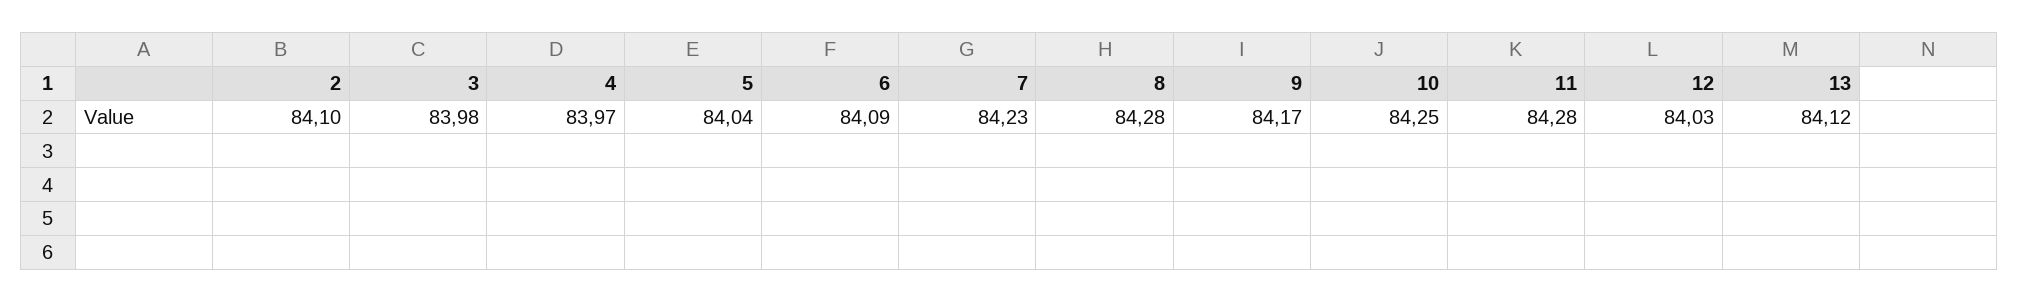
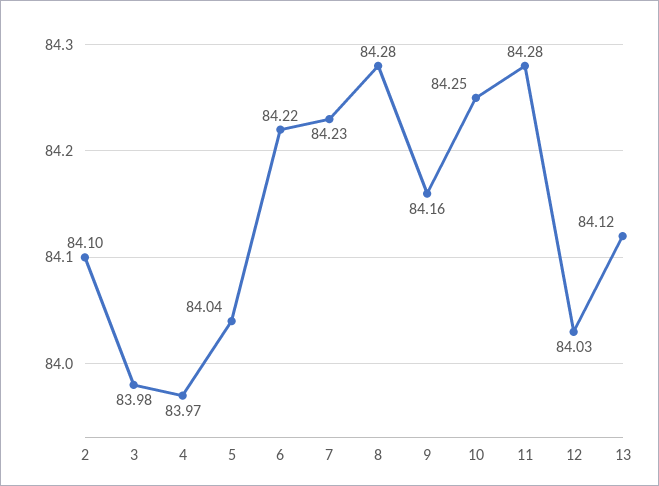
6: 84.09 -> 84.22
9: 84.17 -> 84.16

